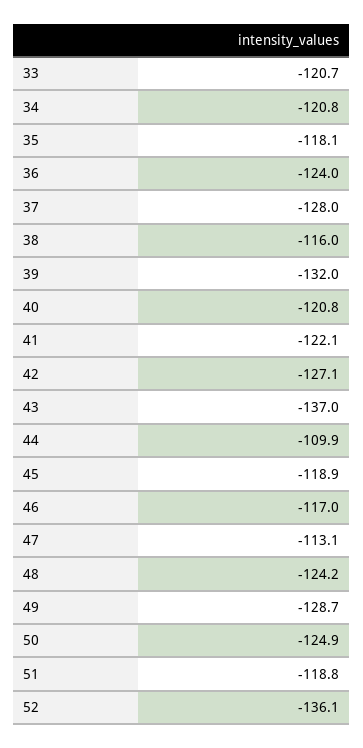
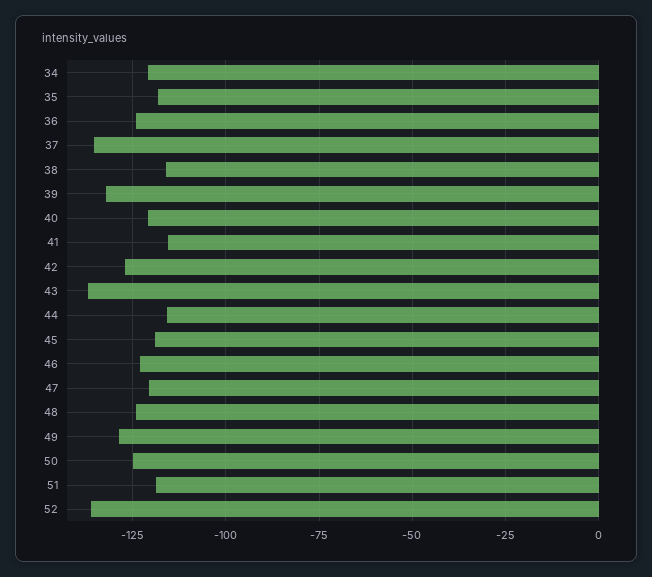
33: -120.7 -> none
37: -128 -> -135
41: -122.1 -> -115
44: -109.9 -> -115
46: -117 -> -122.5
47: -113.1 -> -120

